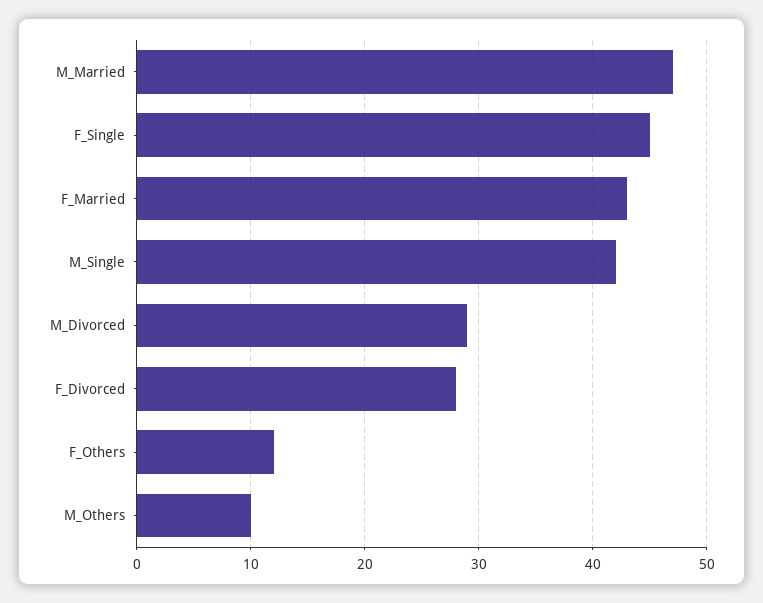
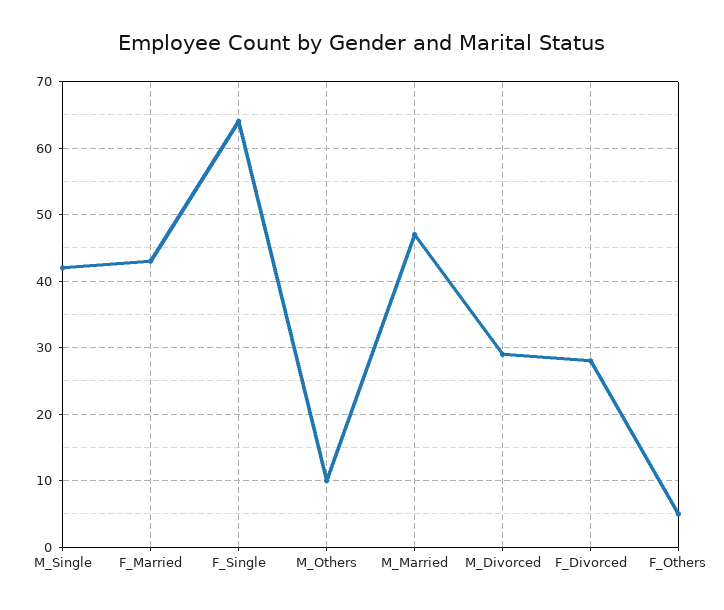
F_Single: 45 -> 64
F_Others: 12 -> 5

